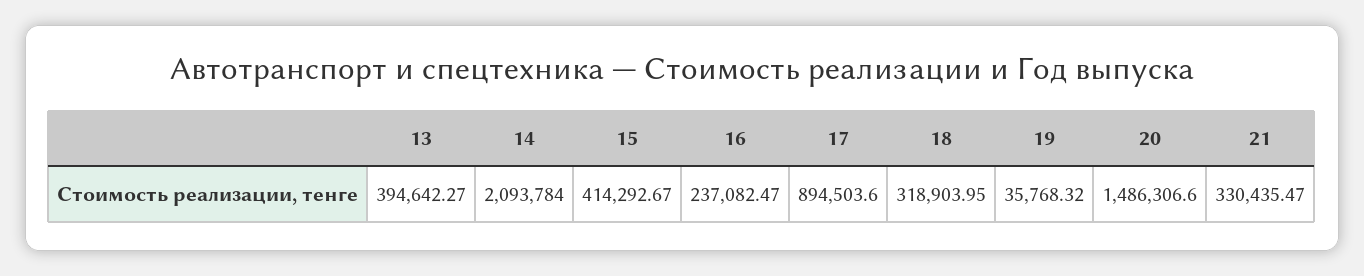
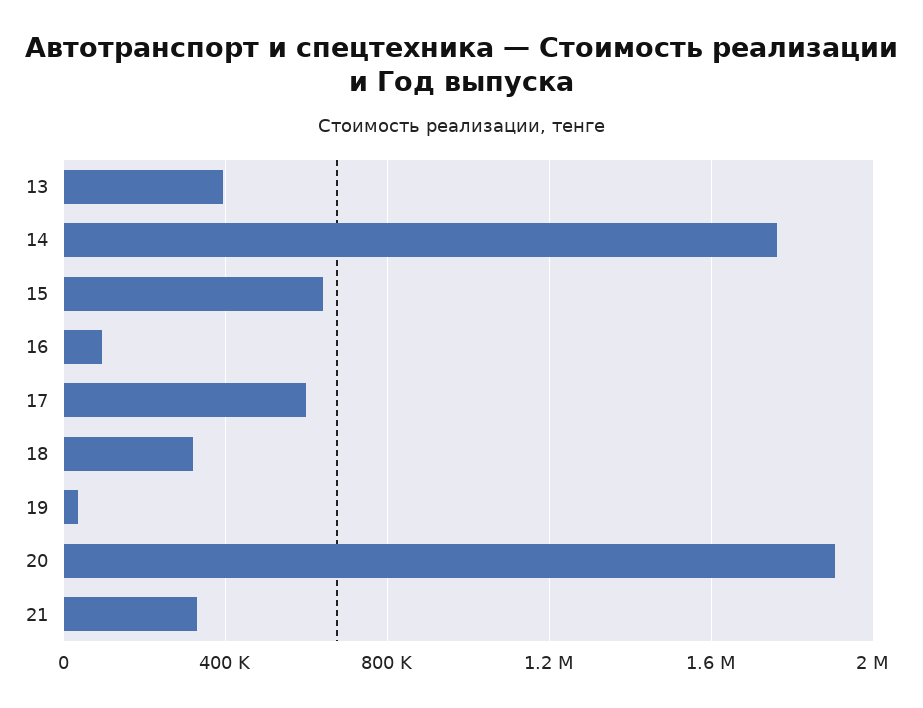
14: 2093784 -> 1750000
15: 414292.67 -> 650000
16: 237082.47 -> 100000
17: 894503.6 -> 600000
20: 1486306.6 -> 1900000

